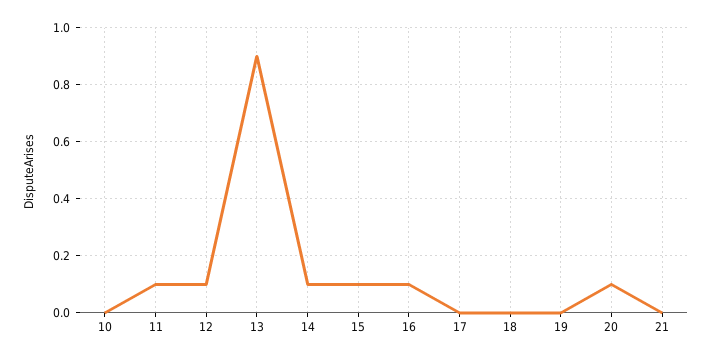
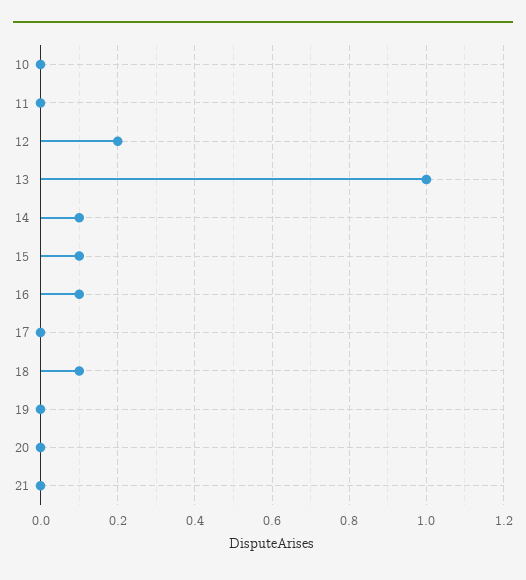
11: 0.1 -> 0
12: 0.1 -> 0.2
13: 0.9 -> 1
18: 0 -> 0.1
20: 0.1 -> 0

